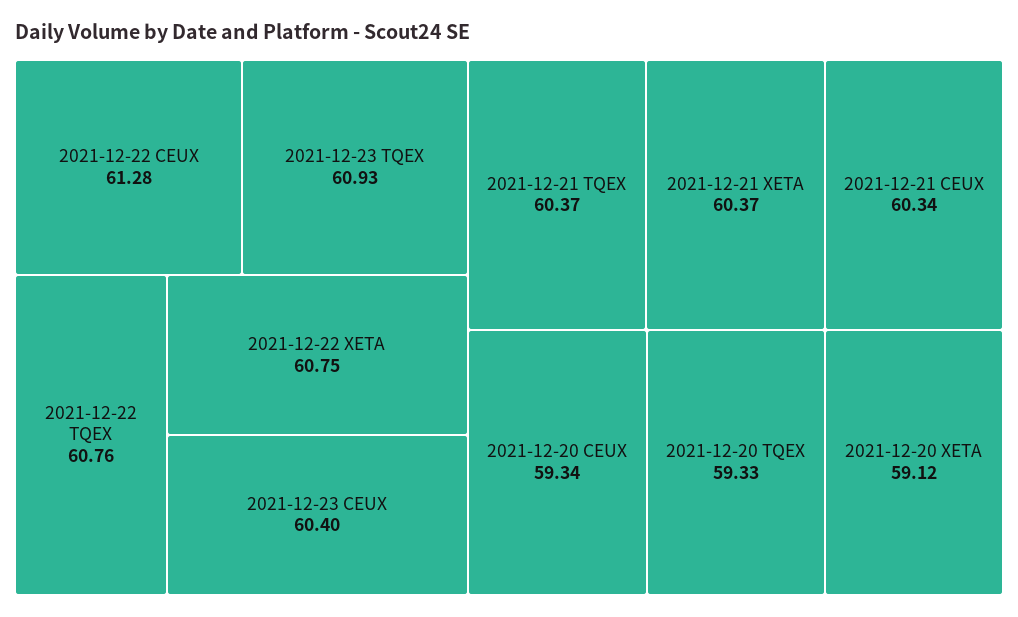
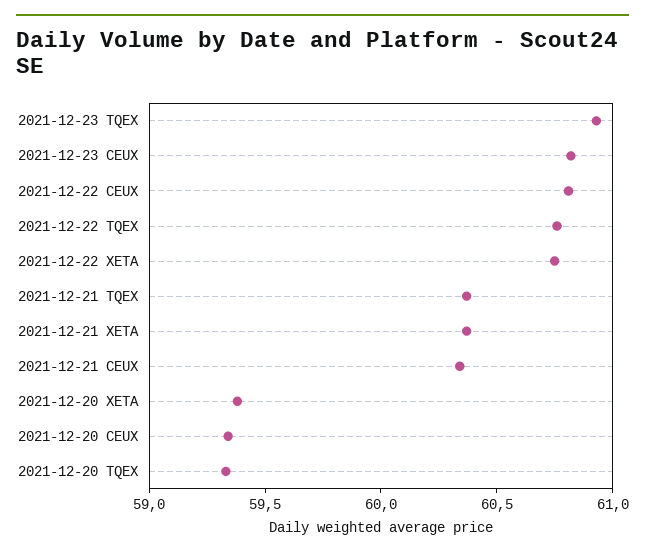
2021-12-22 CEUX: 61.28 -> 60.8
2021-12-23 CEUX: 60.4 -> 60.8
2021-12-20 XETA: 59.12 -> 59.4

